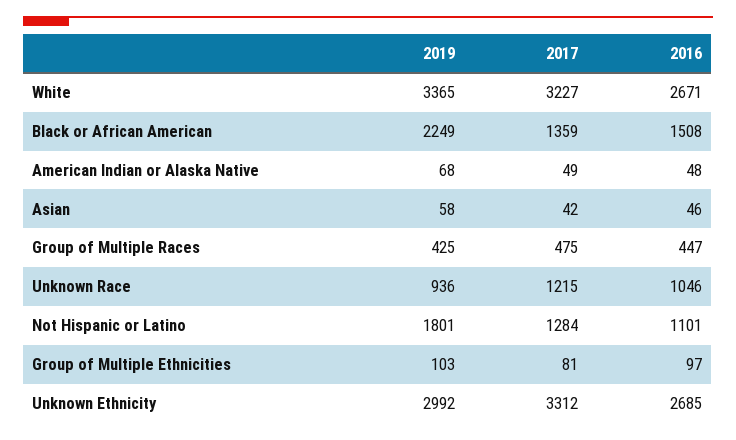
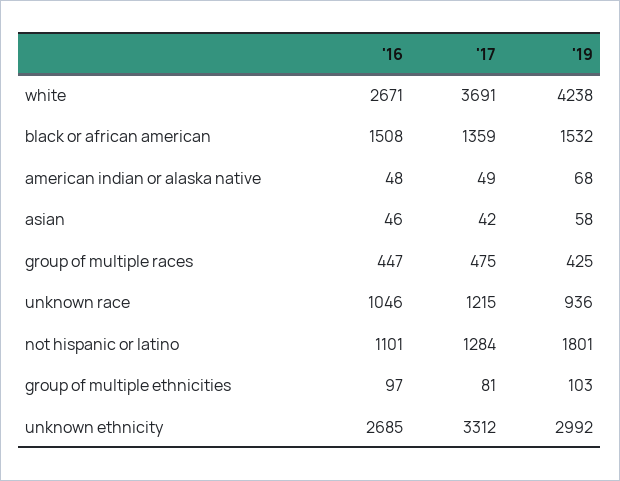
2019, White: 3365 -> 4238
2017, White: 3227 -> 3691
2019, Black or African American: 2249 -> 1532

